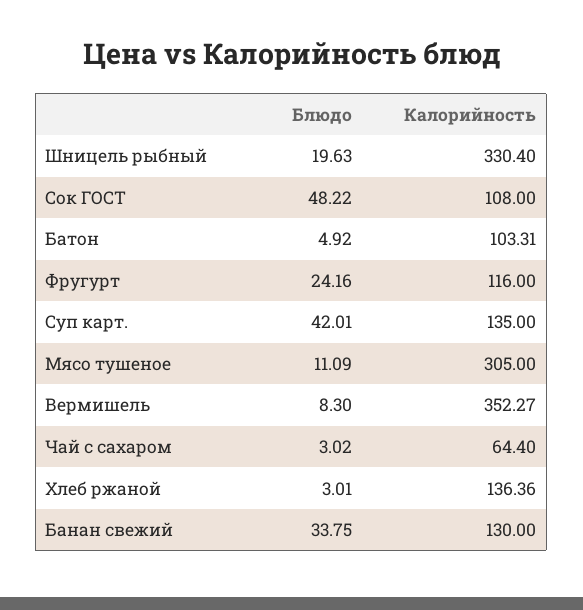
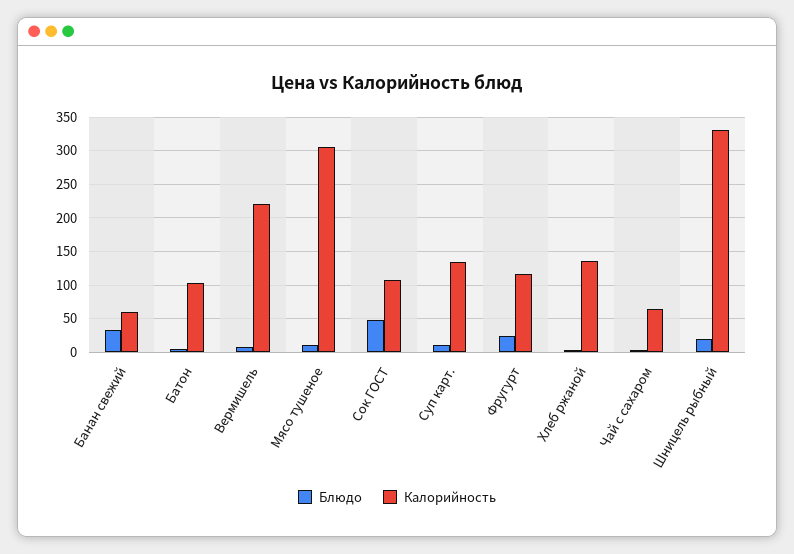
Блюдо, Суп карт.: 42.01 -> 10
Калорийность, Вермишель: 352.27 -> 220
Калорийность, Банан свежий: 130 -> 60

